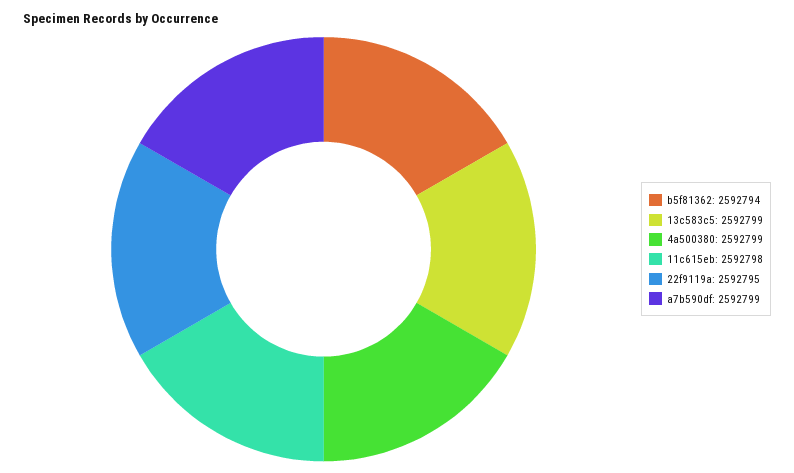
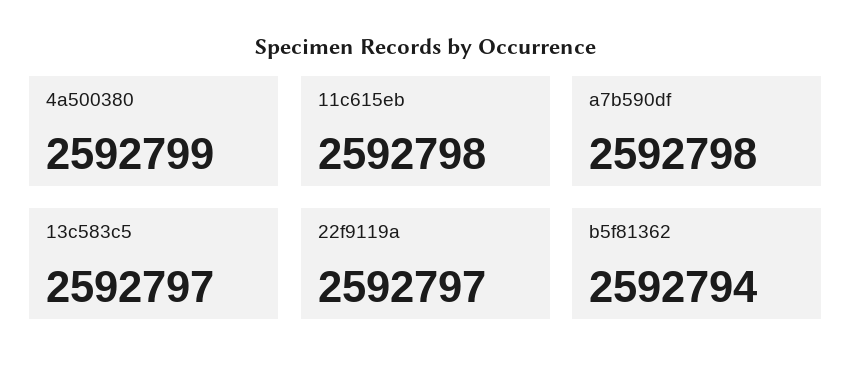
13c583c5: 2592799 -> 2592797
22f9119a: 2592795 -> 2592797
a7b590df: 2592799 -> 2592798

